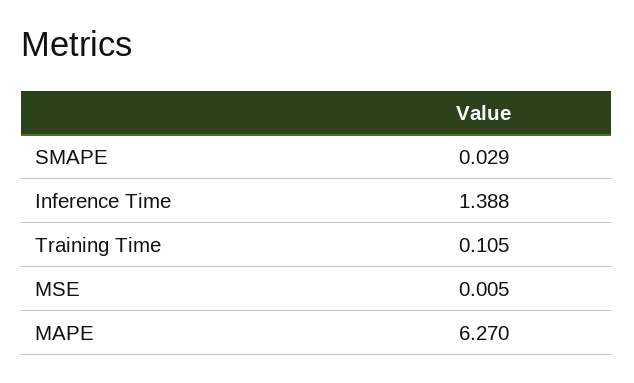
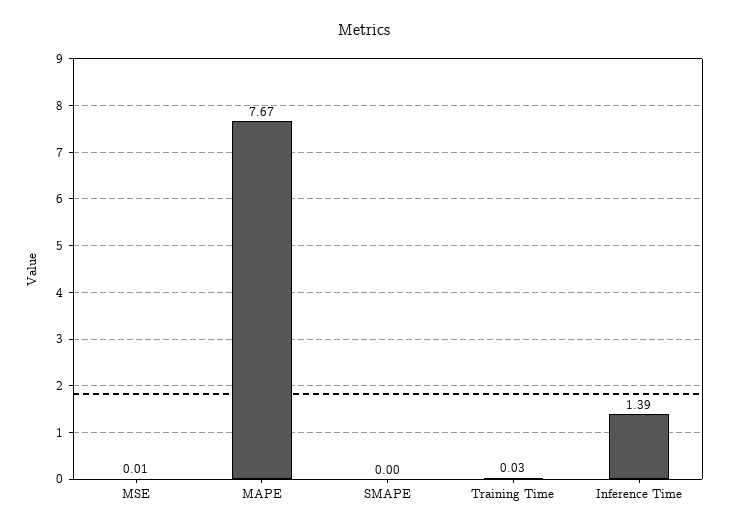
SMAPE: 0.029 -> 0
Training Time: 0.105 -> 0.03
MAPE: 6.27 -> 7.67

